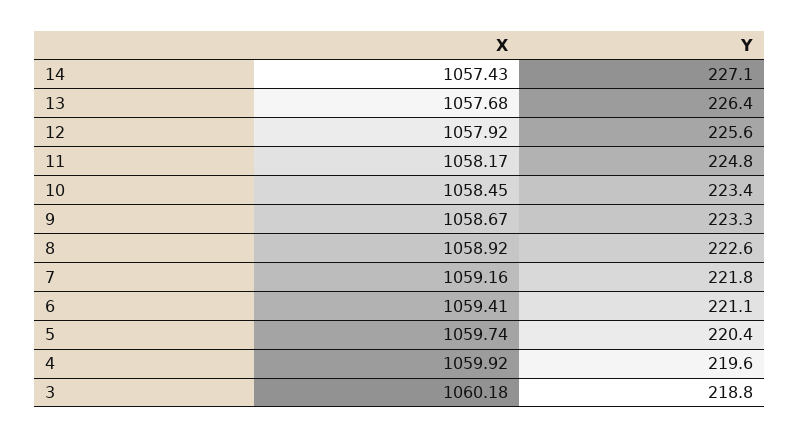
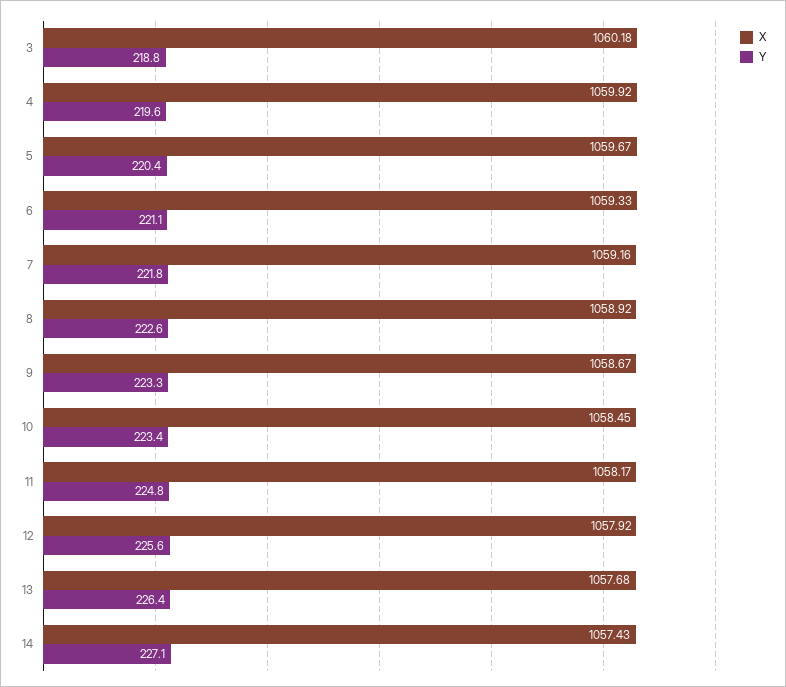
X, 6: 1059.41 -> 1059.33
X, 5: 1059.74 -> 1059.67

